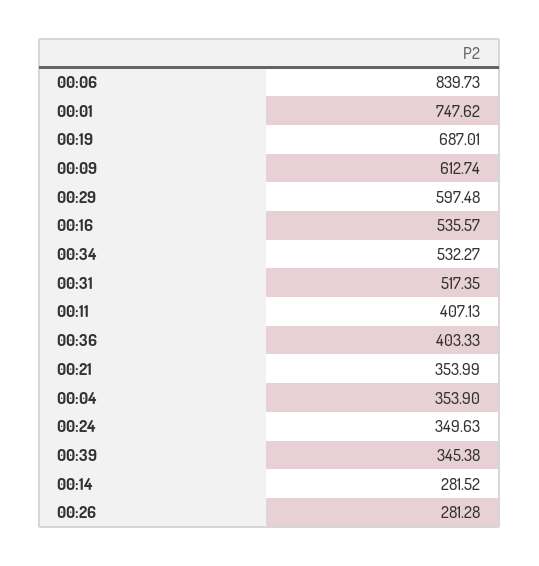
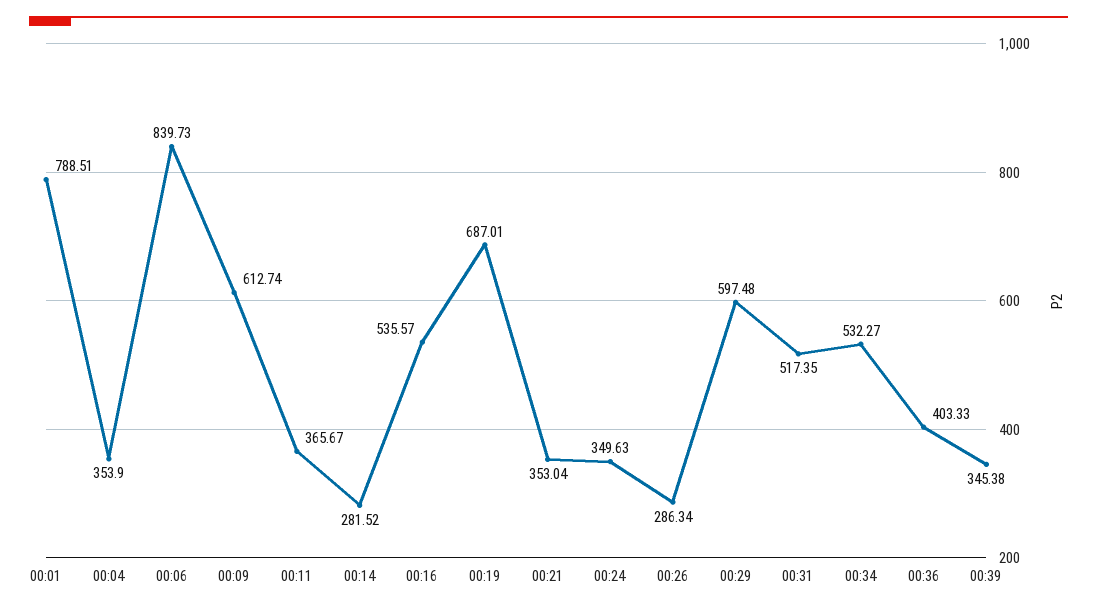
00:01: 747.62 -> 788.51
00:11: 407.13 -> 365.67
00:21: 353.99 -> 353.04
00:26: 281.28 -> 286.34

